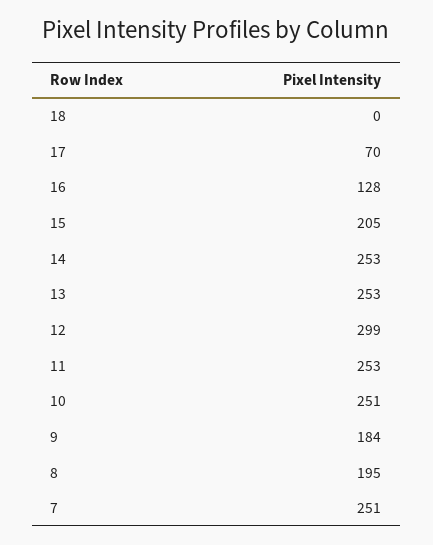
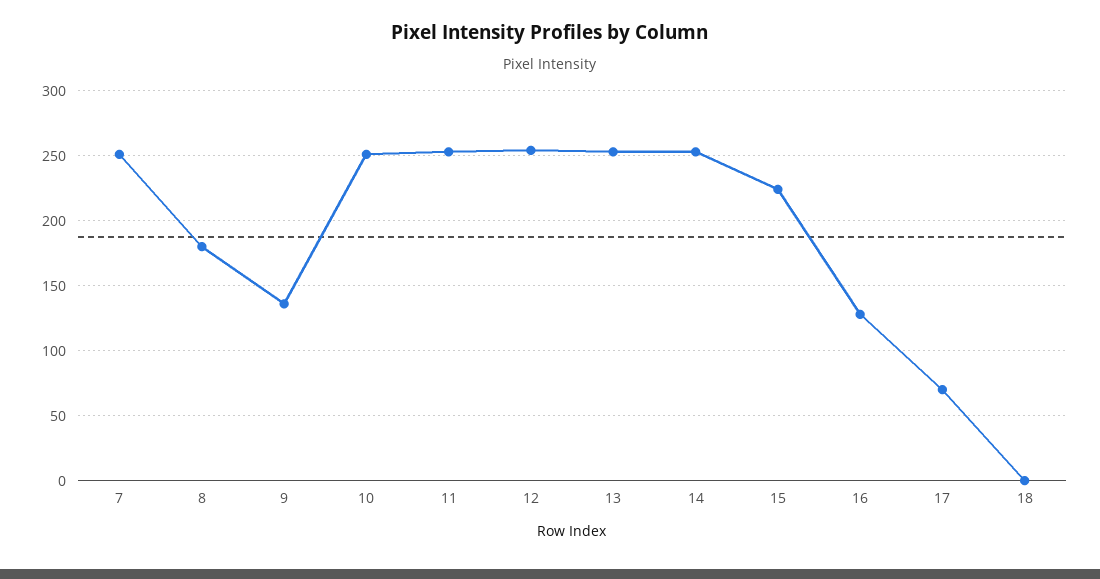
15: 205 -> 225
12: 299 -> 255
9: 184 -> 135
8: 195 -> 180

